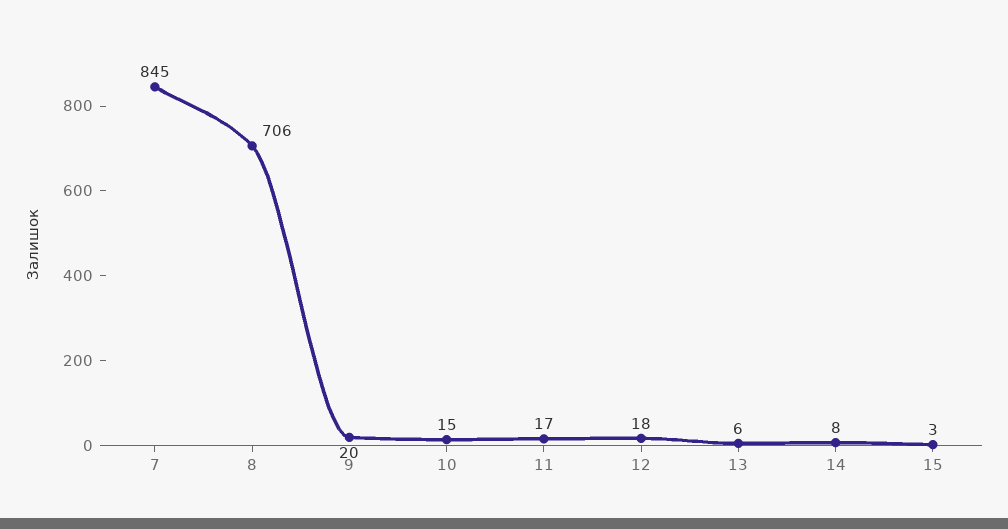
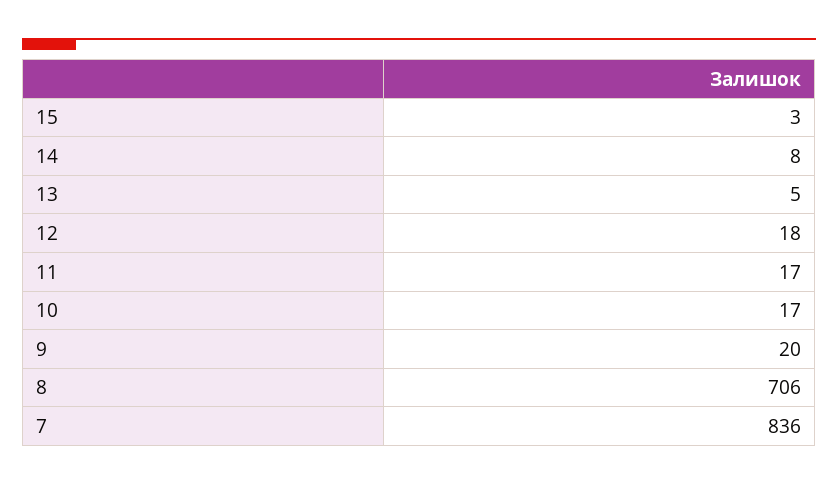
7: 845 -> 836
10: 15 -> 17
13: 6 -> 5

